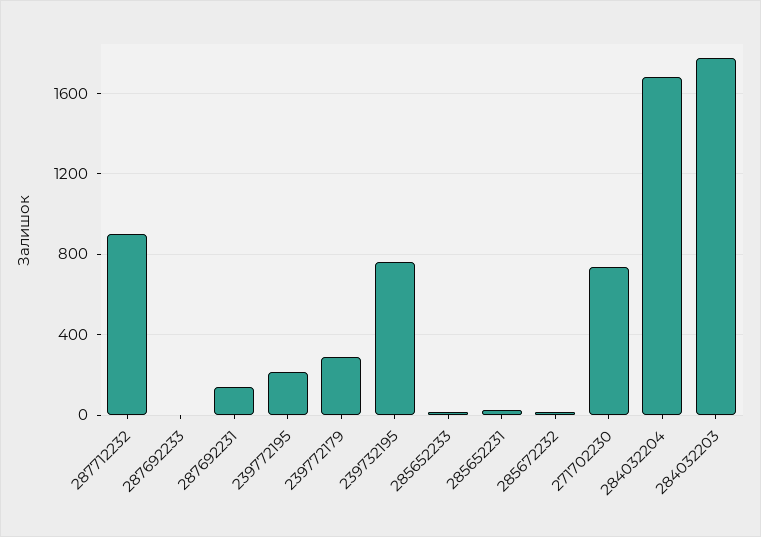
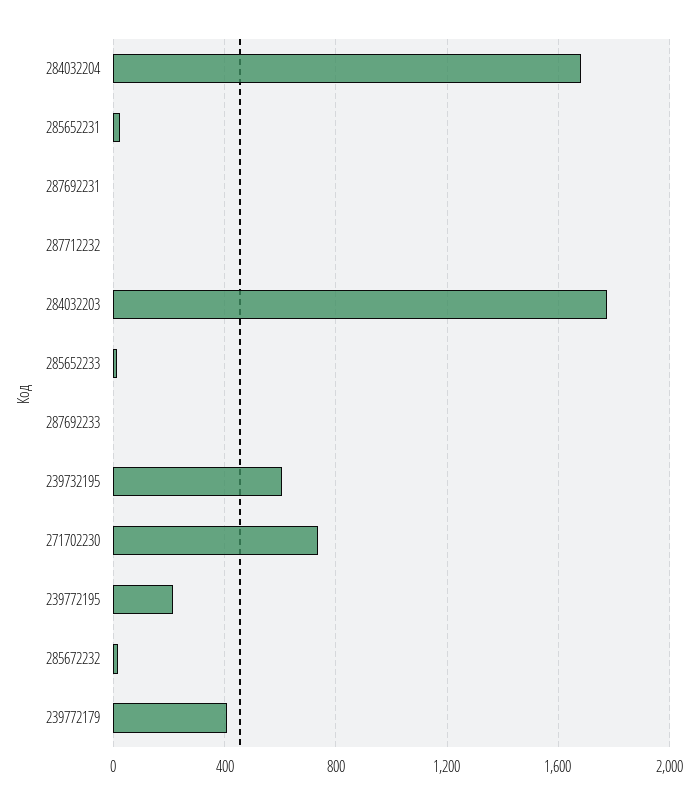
287712232: 900 -> 0
287692231: 150 -> 0
239772179: 300 -> 400
239732195: 750 -> 600

